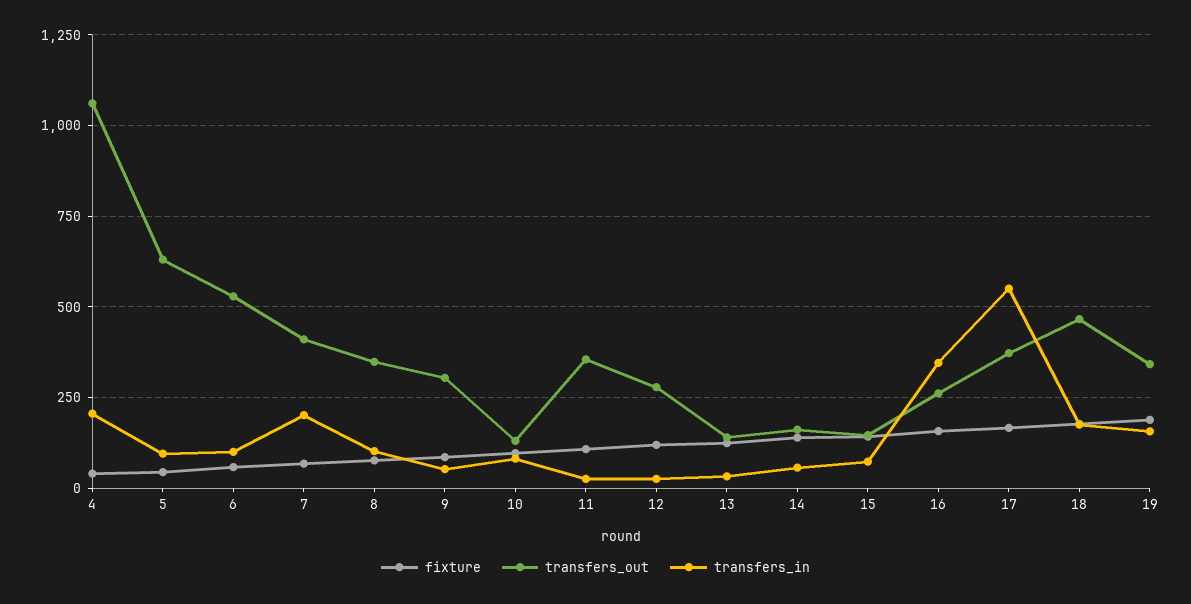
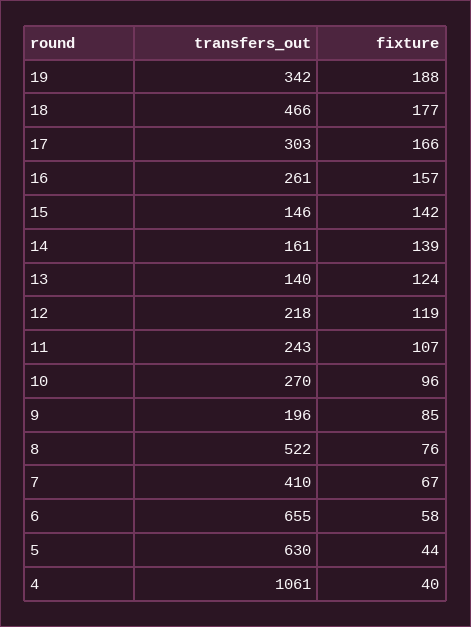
transfers_in, 4: 200 -> none
transfers_in, 5: 100 -> none
transfers_out, 6: 525 -> 655
transfers_in, 6: 100 -> none
transfers_in, 7: 200 -> none
transfers_out, 8: 350 -> 522
transfers_in, 8: 100 -> none
transfers_out, 9: 300 -> 196
transfers_in, 9: 50 -> none
transfers_out, 10: 125 -> 270
transfers_in, 10: 75 -> none
transfers_out, 11: 350 -> 243
transfers_in, 11: 25 -> none
transfers_out, 12: 275 -> 218
transfers_in, 12: 25 -> none
transfers_in, 13: 25 -> none
transfers_in, 14: 50 -> none
transfers_in, 15: 75 -> none
transfers_in, 16: 350 -> none
transfers_out, 17: 375 -> 303
transfers_in, 17: 550 -> none
transfers_in, 18: 175 -> none
transfers_in, 19: 150 -> none

